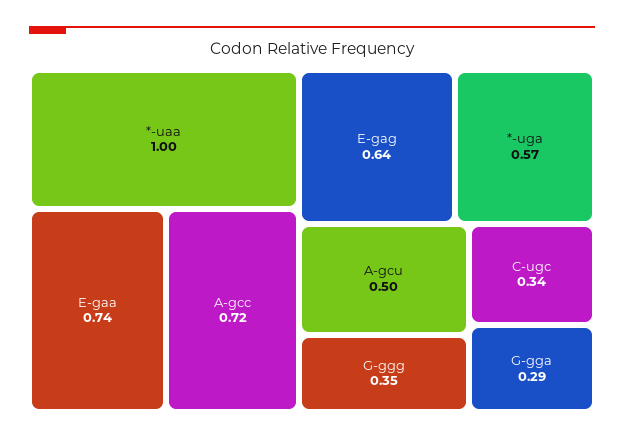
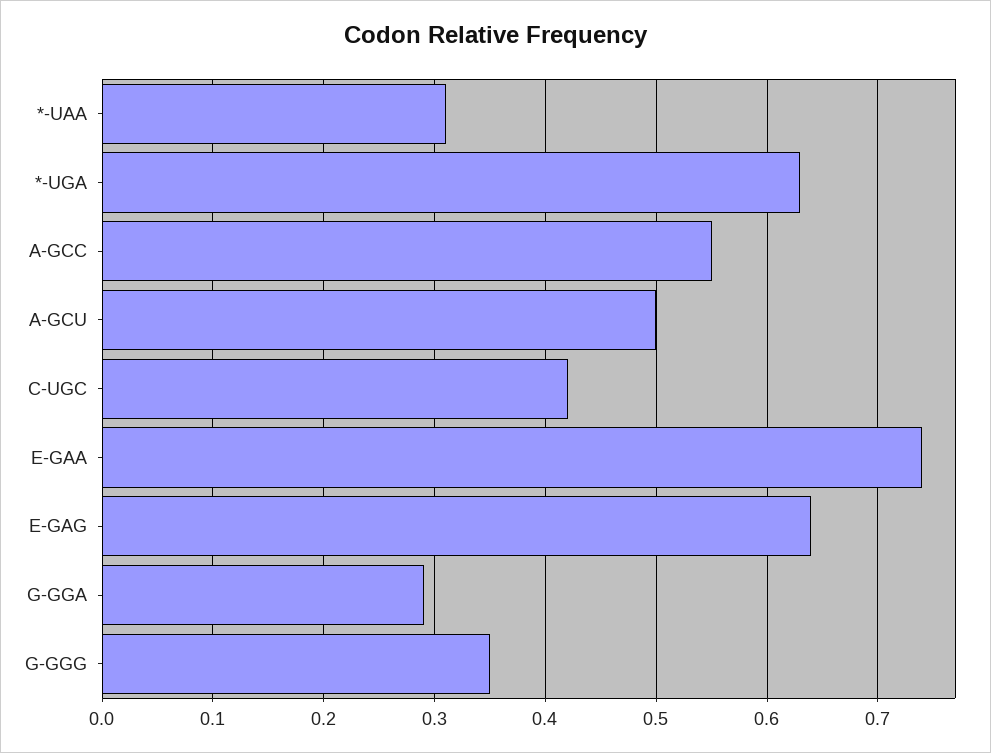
*-uaa: 1 -> 0.31
A-gcc: 0.72 -> 0.55
*-uga: 0.57 -> 0.63
C-ugc: 0.34 -> 0.42

